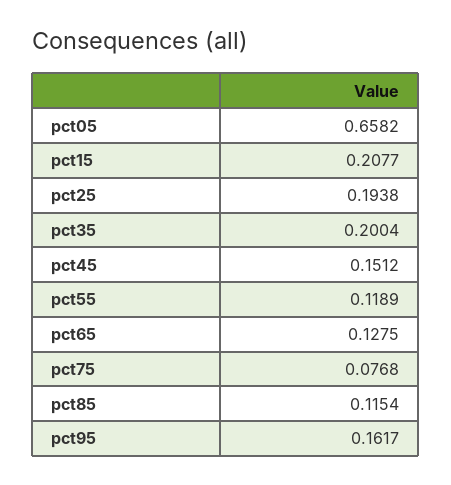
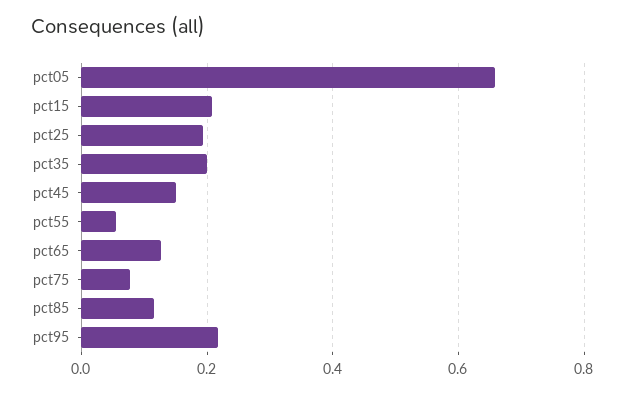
pct55: 0.1189 -> 0.06
pct95: 0.1617 -> 0.22

